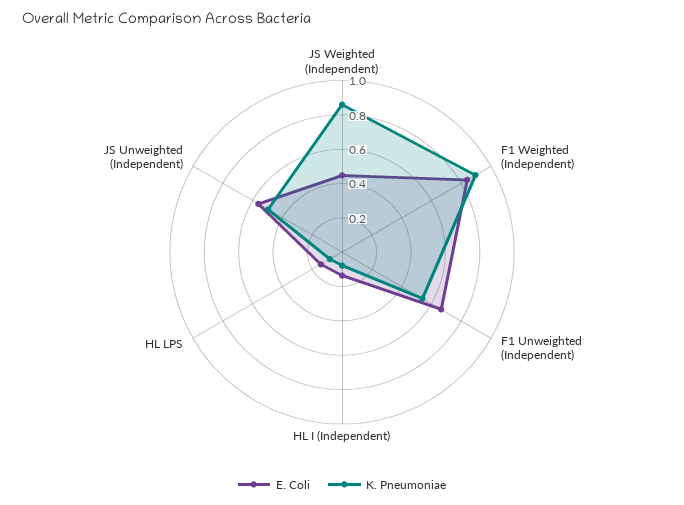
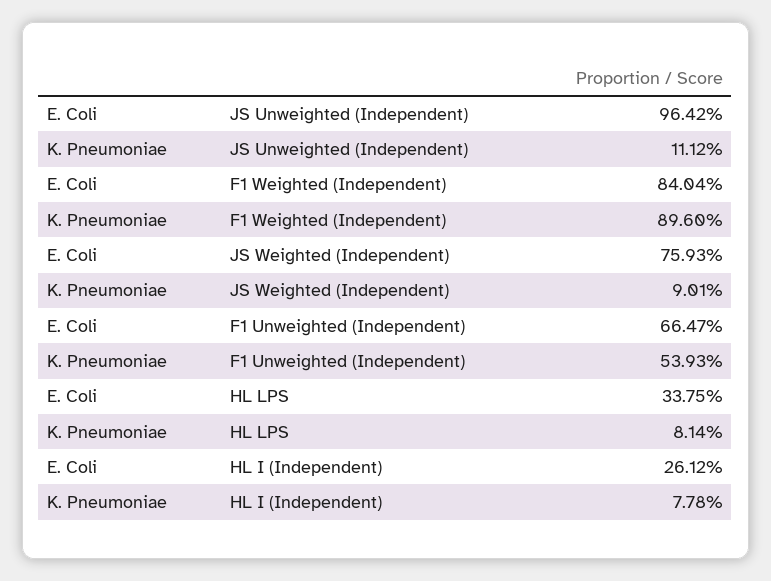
E. Coli, JS Weighted (Independent): 0.45 -> 0.7593
K. Pneumoniae, JS Weighted (Independent): 0.85 -> 0.0901
E. Coli, HL I (Independent): 0.15 -> 0.2612
E. Coli, HL LPS: 0.15 -> 0.3375
E. Coli, JS Unweighted (Independent): 0.55 -> 0.9642
K. Pneumoniae, JS Unweighted (Independent): 0.5 -> 0.1112

